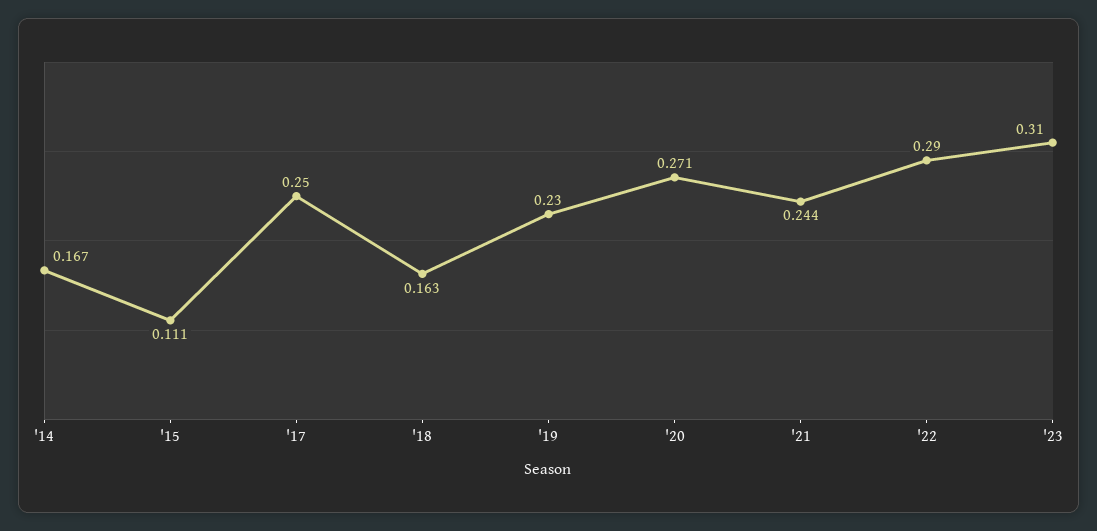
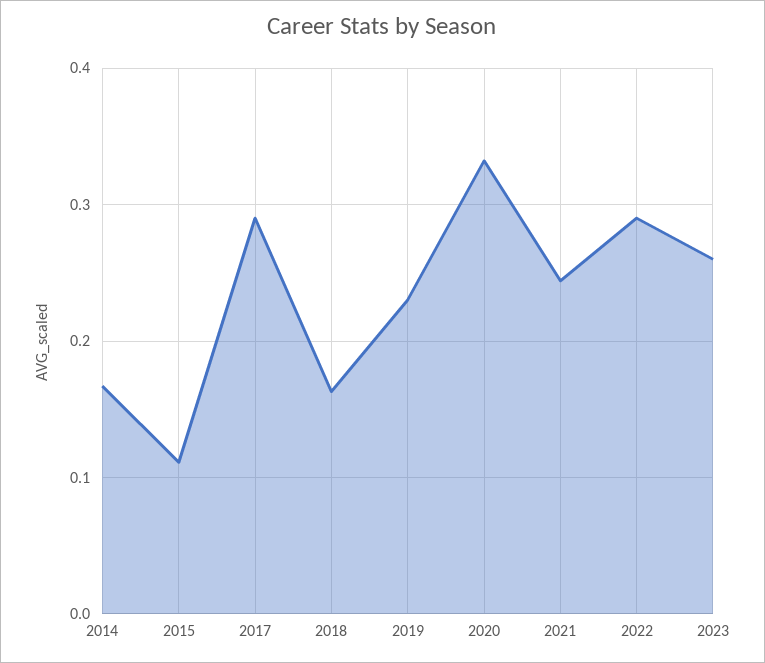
'17: 0.25 -> 0.29
'20: 0.271 -> 0.33
'23: 0.31 -> 0.26

